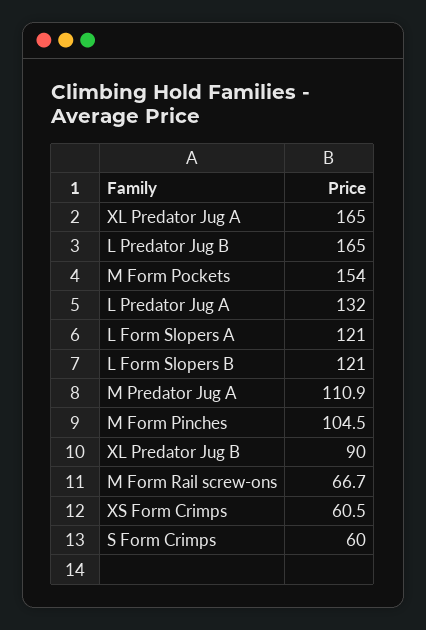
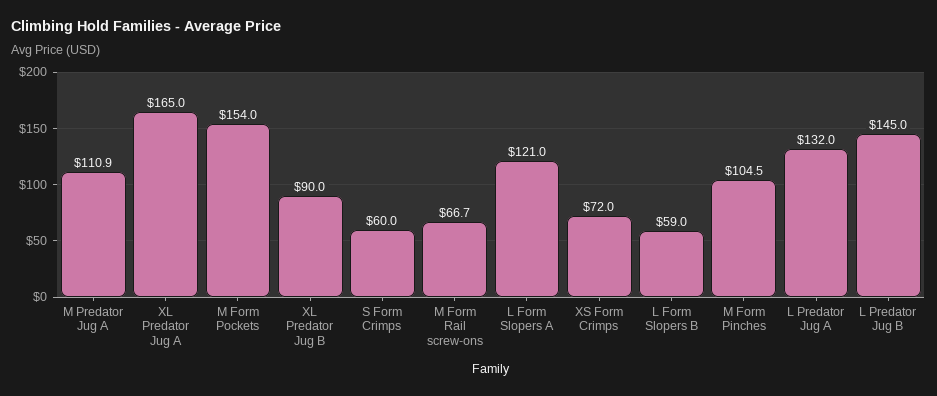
L Predator Jug B: 165 -> 145
L Form Slopers B: 121 -> 59
XS Form Crimps: 60.5 -> 72

